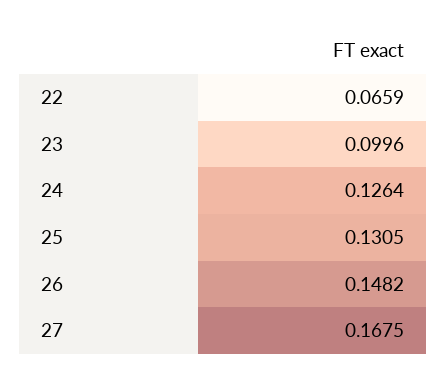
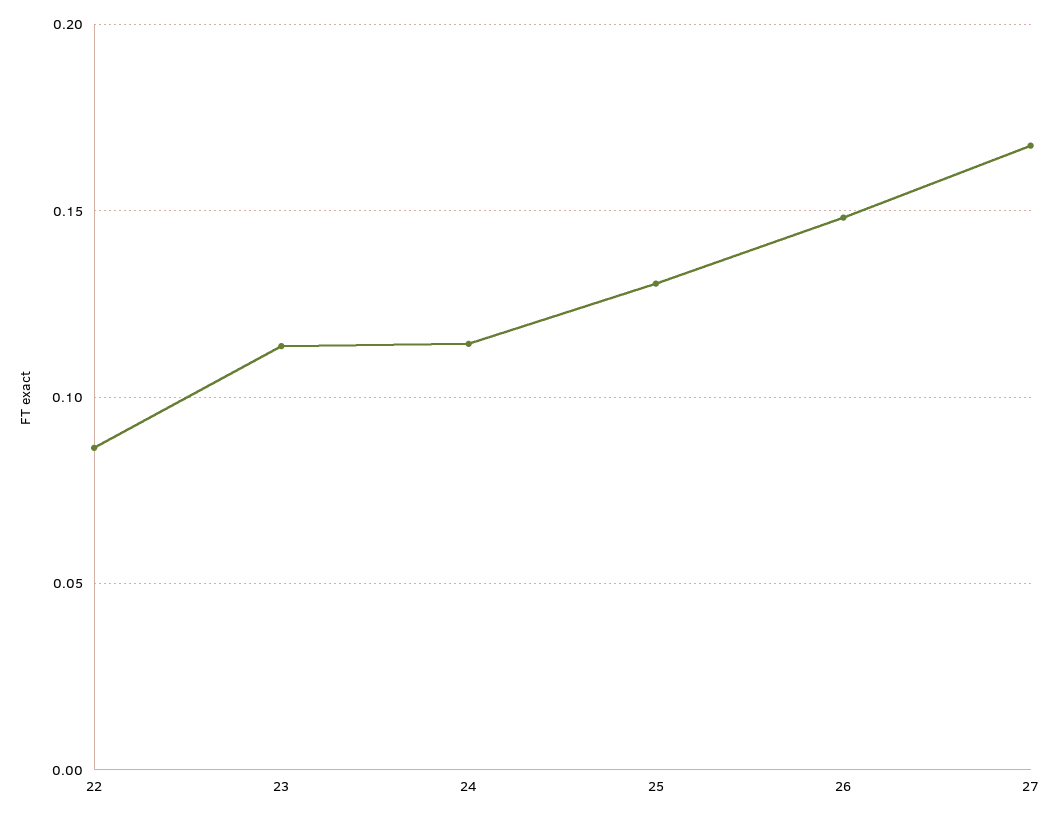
22: 0.0659 -> 0.085
23: 0.0996 -> 0.115
24: 0.1264 -> 0.115

